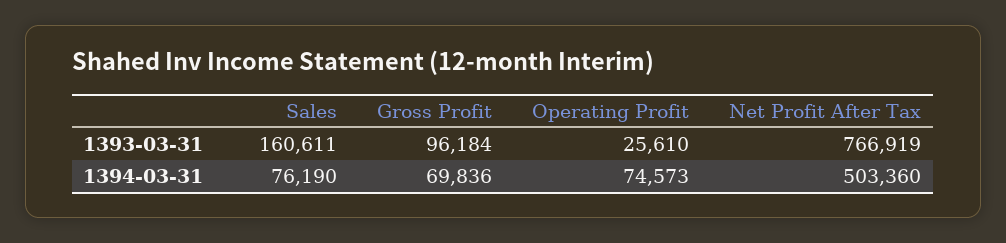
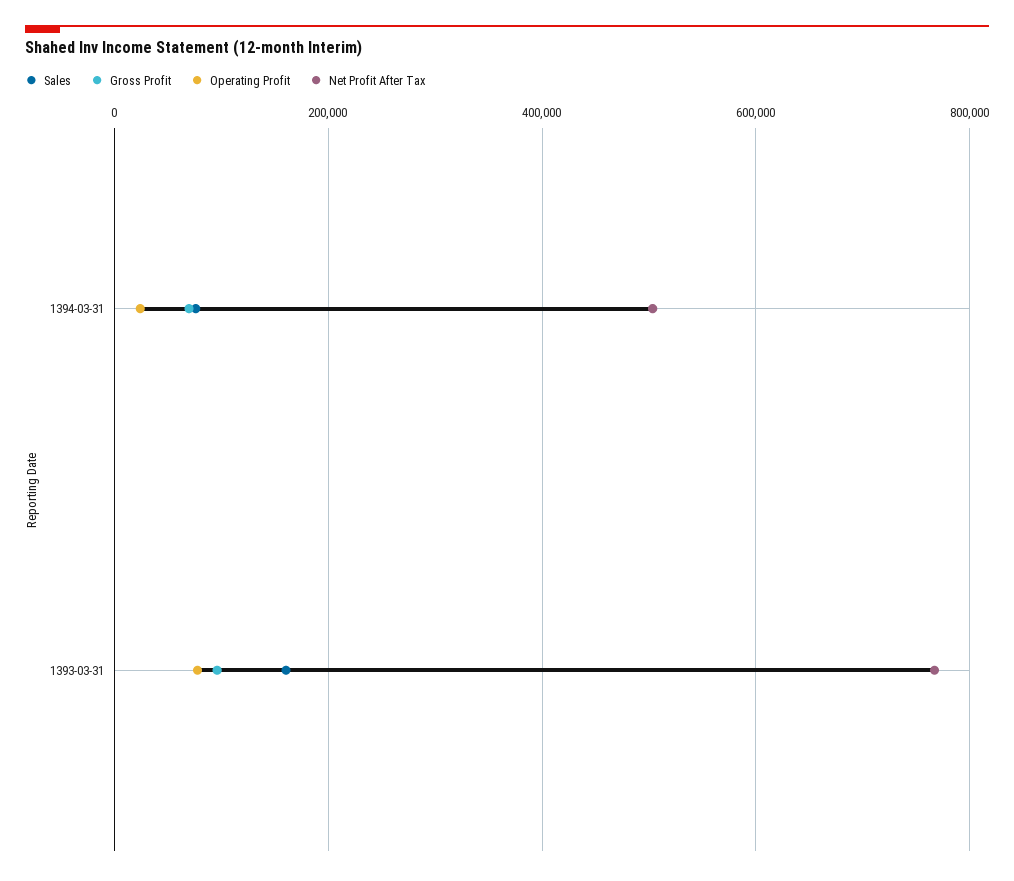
Operating Profit, 1393-03-31: 25610 -> 80000
Operating Profit, 1394-03-31: 74573 -> 20000

